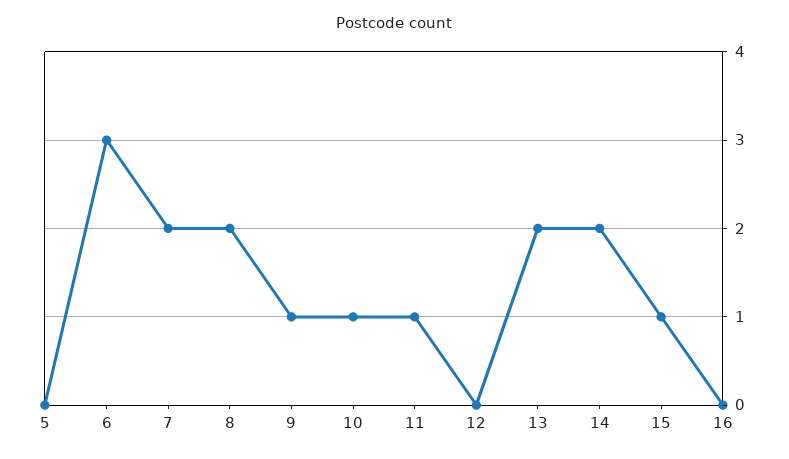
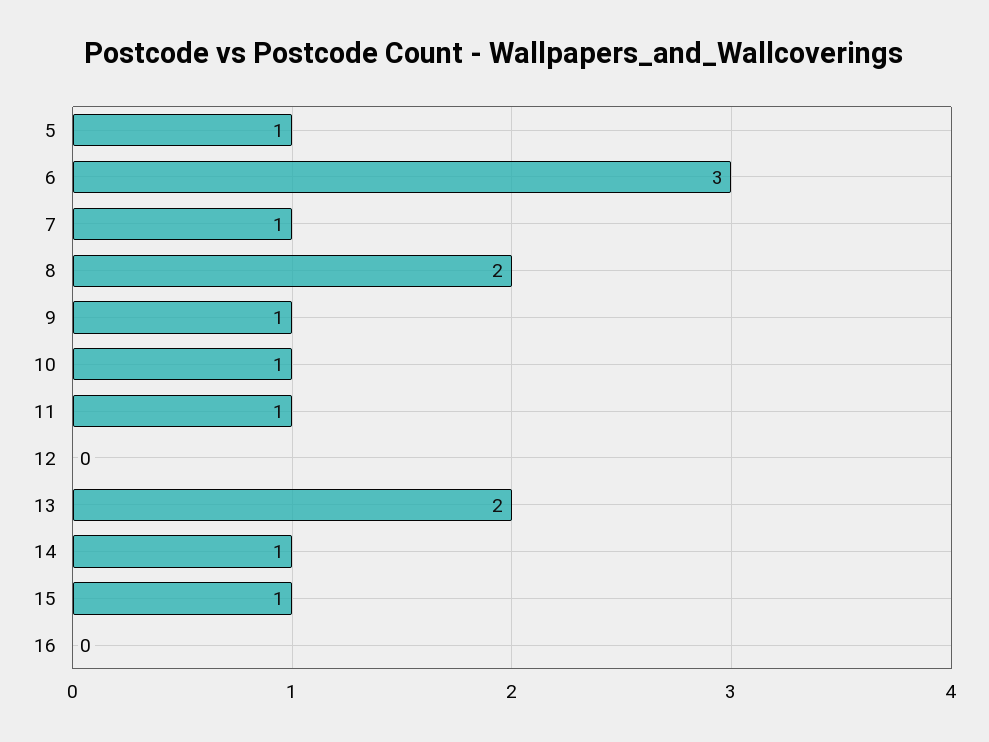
5: 0 -> 1
7: 2 -> 1
14: 2 -> 1

